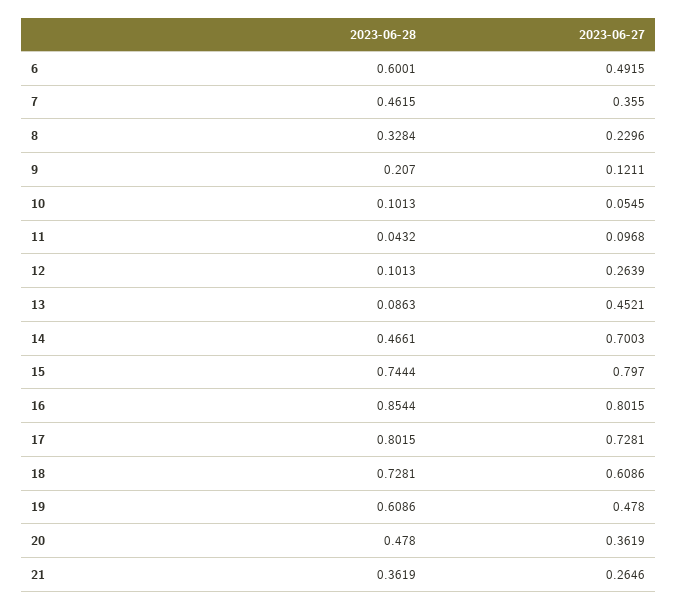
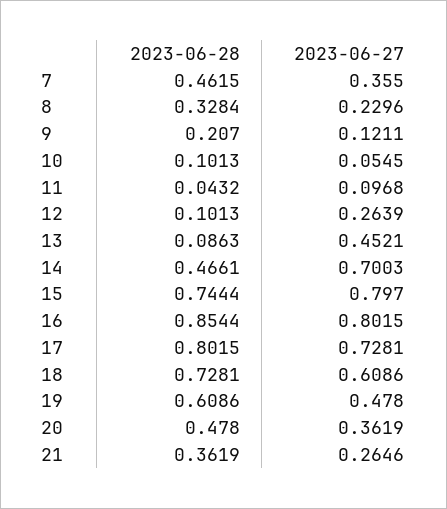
2023-06-28, 6: 0.6001 -> none
2023-06-27, 6: 0.4915 -> none

